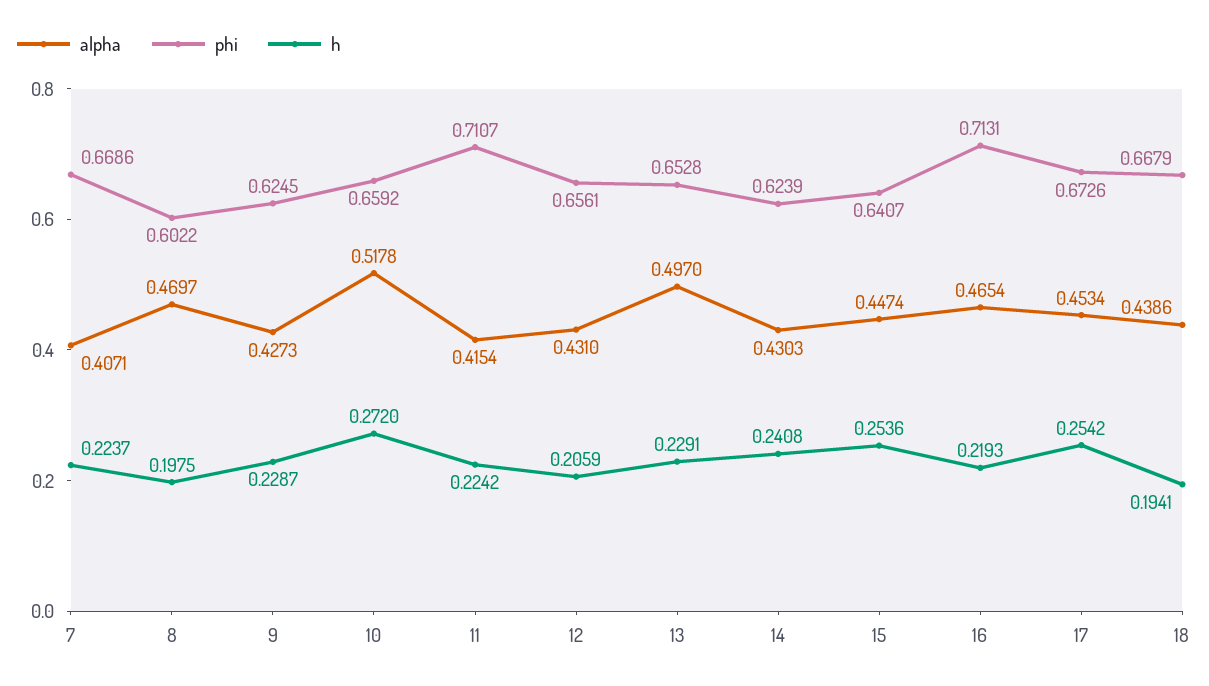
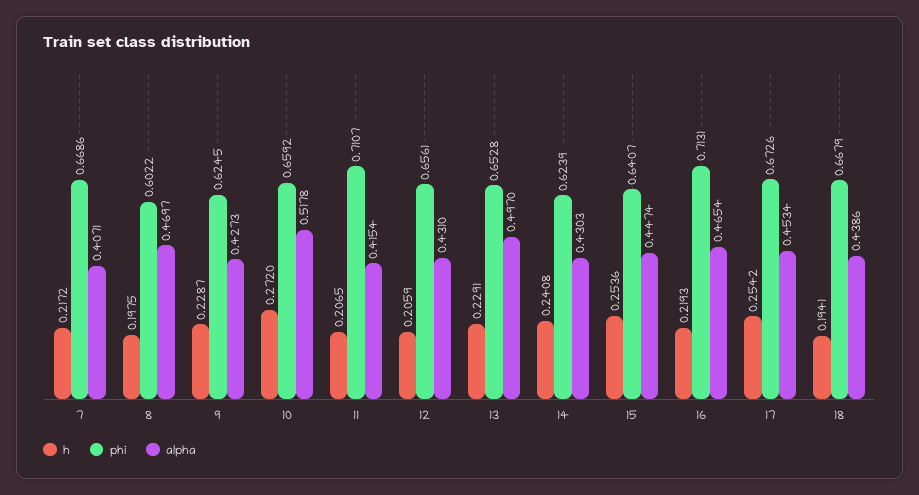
h, 7: 0.2237 -> 0.2172
h, 11: 0.2242 -> 0.2065

